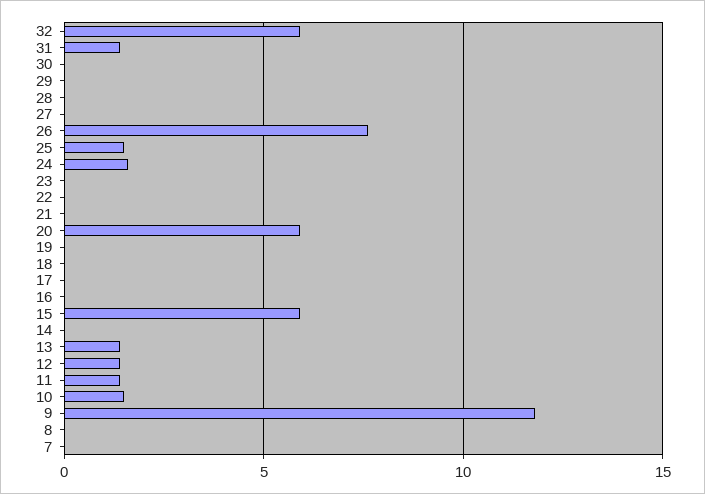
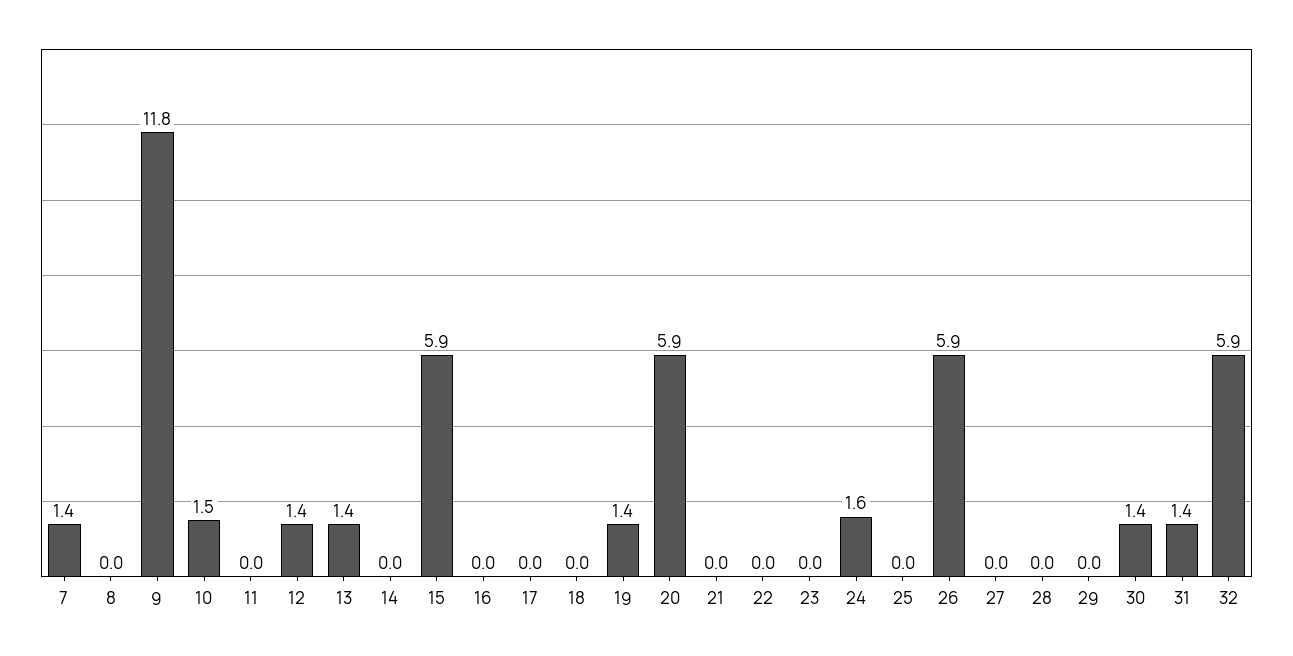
30: 0 -> 1.4
26: 7.5 -> 5.9
25: 1.5 -> 0
19: 0 -> 1.4
11: 1.5 -> 0
7: 0 -> 1.4

